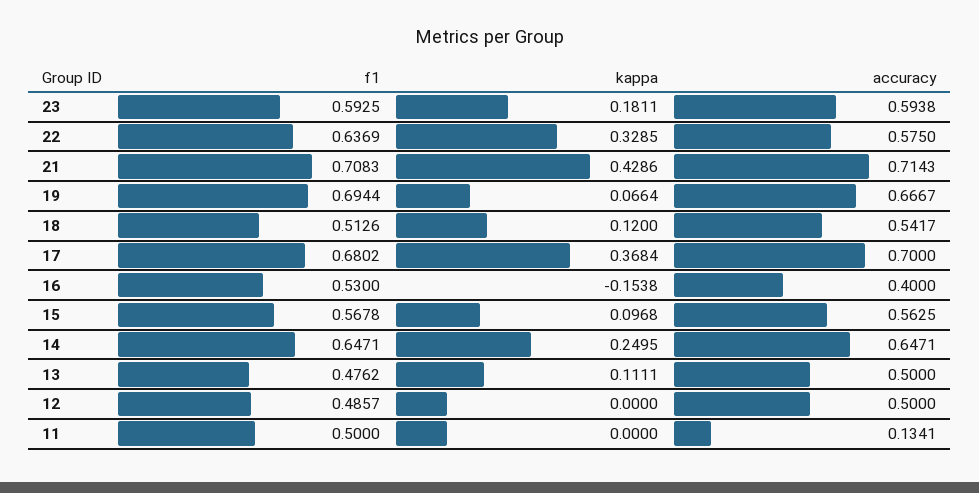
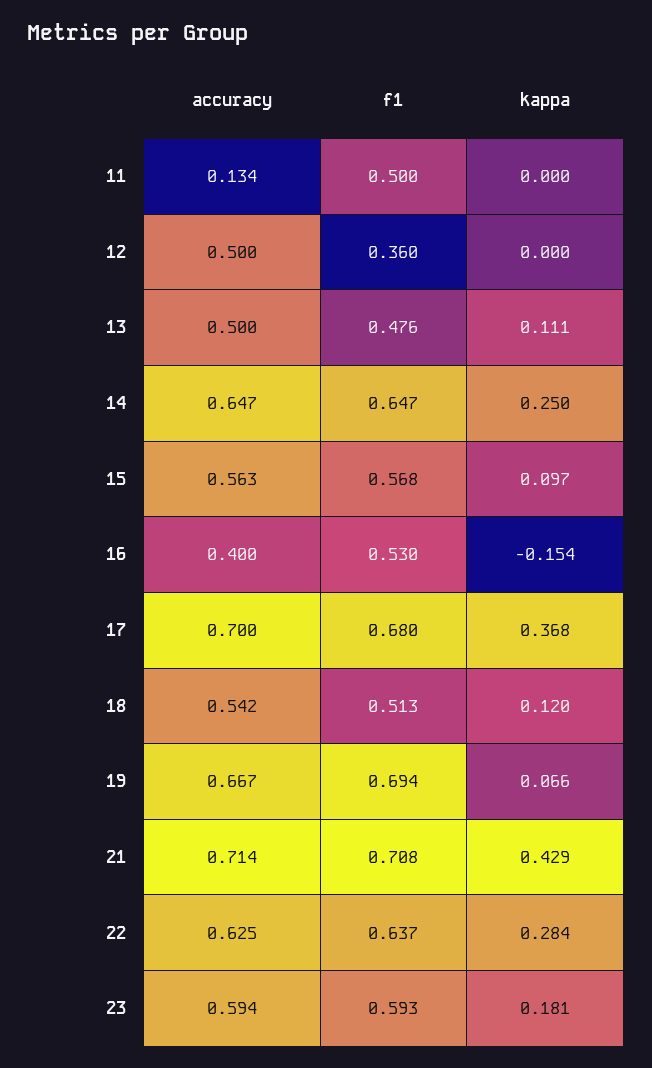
kappa, 22: 0.3285 -> 0.284
accuracy, 22: 0.575 -> 0.625
f1, 12: 0.4857 -> 0.36

